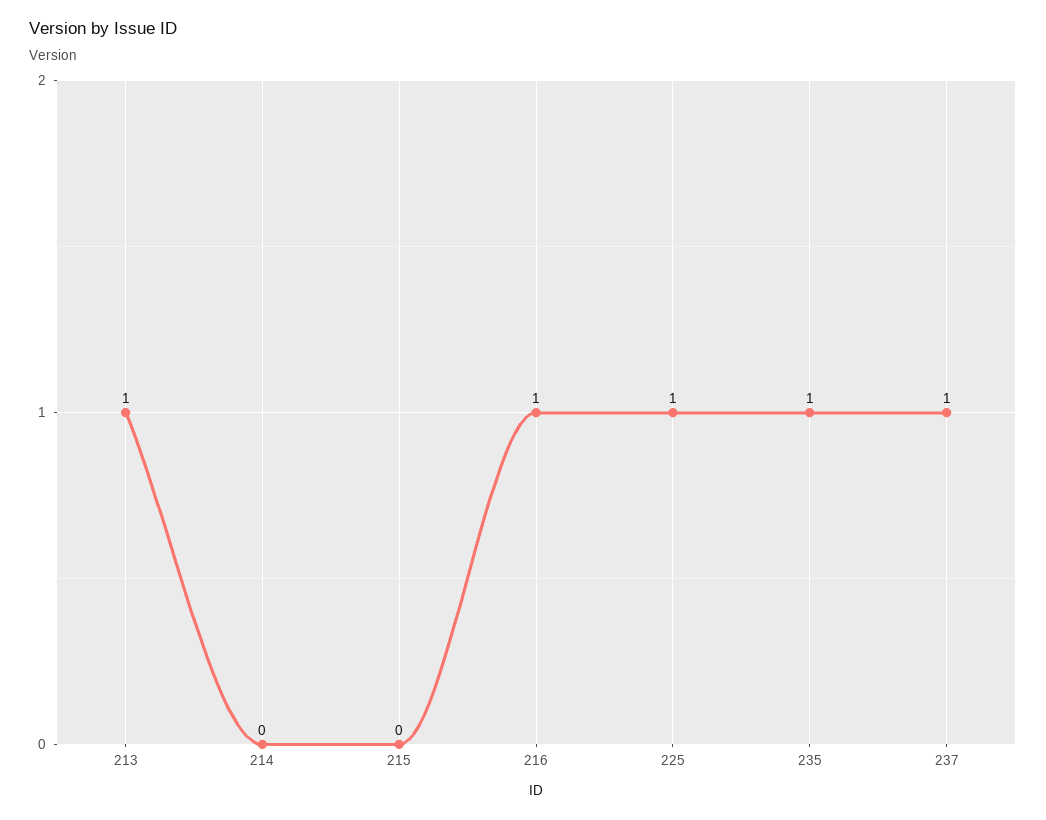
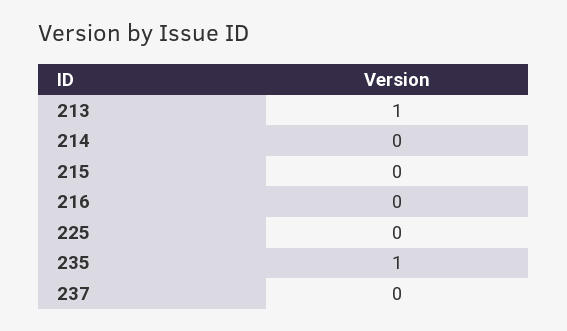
216: 1 -> 0
225: 1 -> 0
237: 1 -> 0

